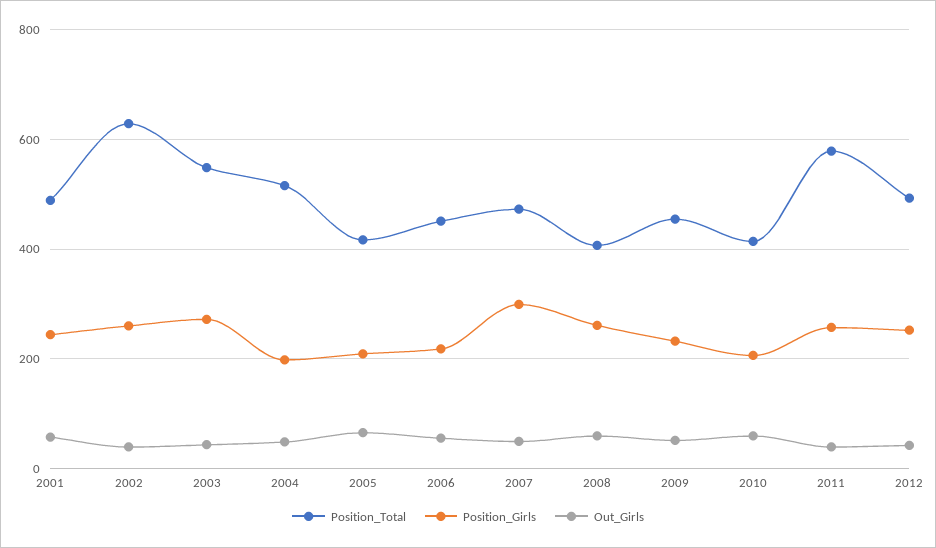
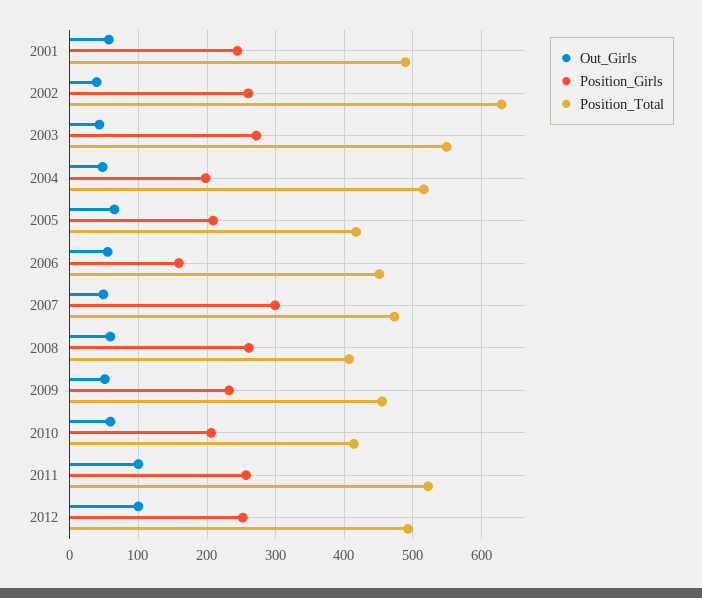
Position_Girls, 2006: 220 -> 160
Position_Total, 2011: 580 -> 520
Out_Girls, 2011: 40 -> 100
Out_Girls, 2012: 40 -> 100

